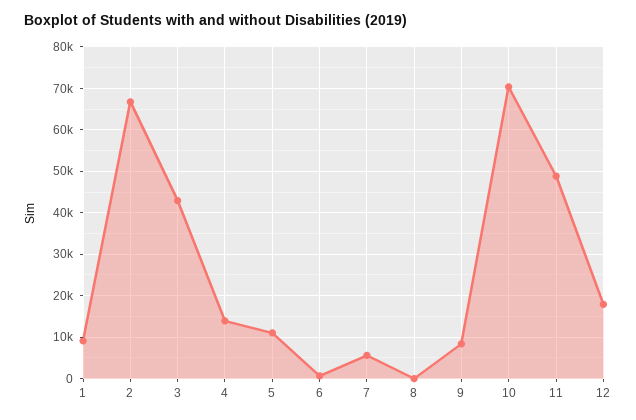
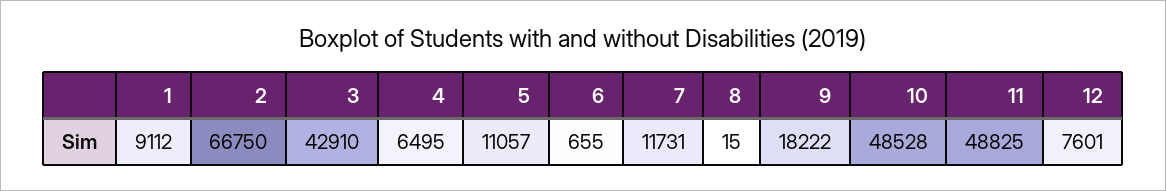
4: 14000 -> 6495
7: 6000 -> 11731
9: 8000 -> 18222
10: 70000 -> 48528
12: 18000 -> 7601

